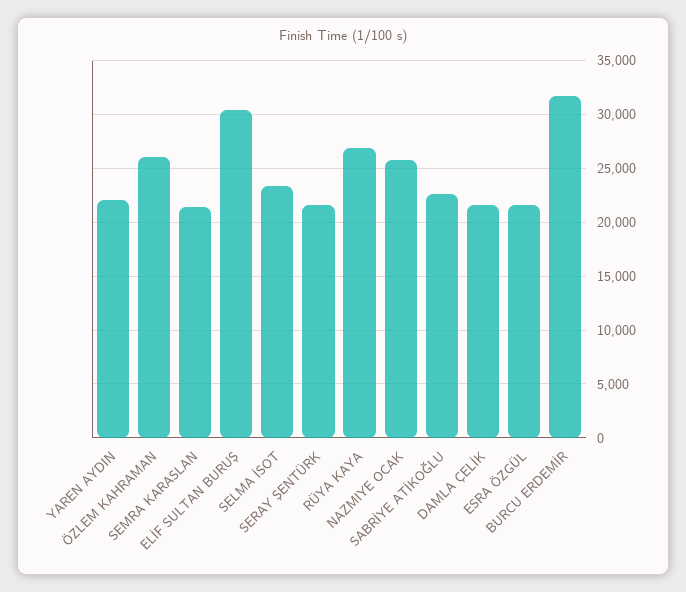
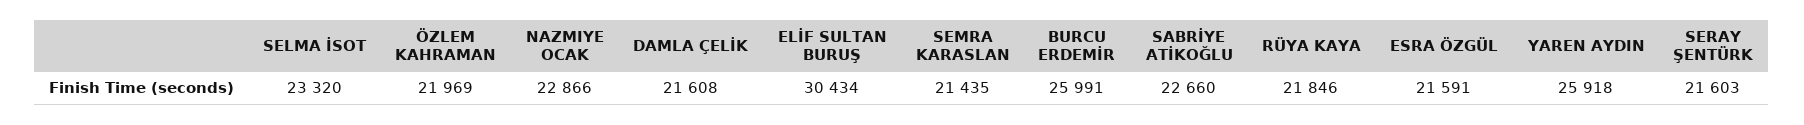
YAREN AYDIN: 22000 -> 25918
ÖZLEM KAHRAMAN: 26000 -> 21969
RÜYA KAYA: 27000 -> 21846
NAZMIYE OCAK: 26000 -> 22866
BURCU ERDEMİR: 32000 -> 25991

